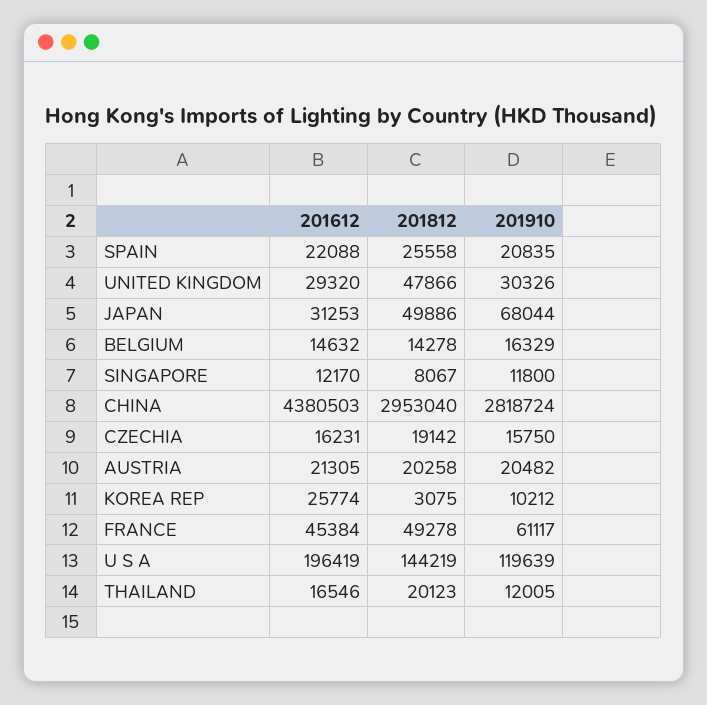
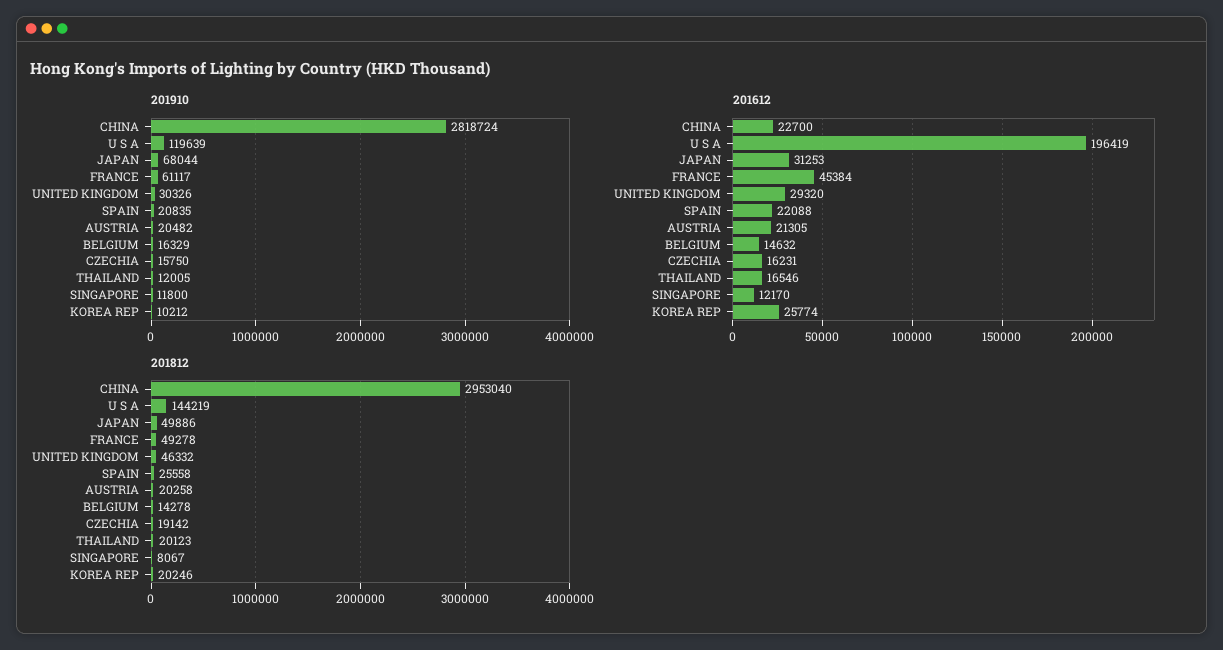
201812, UNITED KINGDOM: 47866 -> 46332
201612, CHINA: 4380503 -> 22700
201812, KOREA REP: 3075 -> 20246

